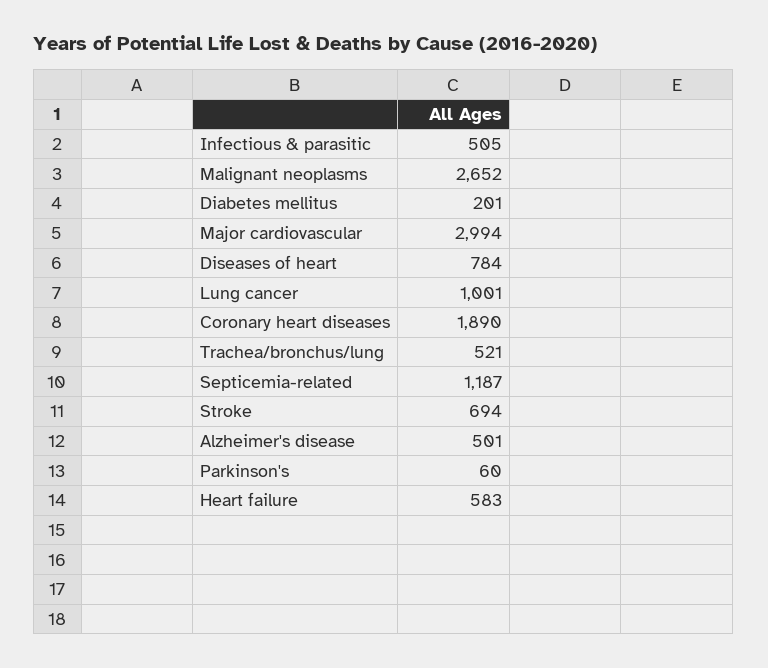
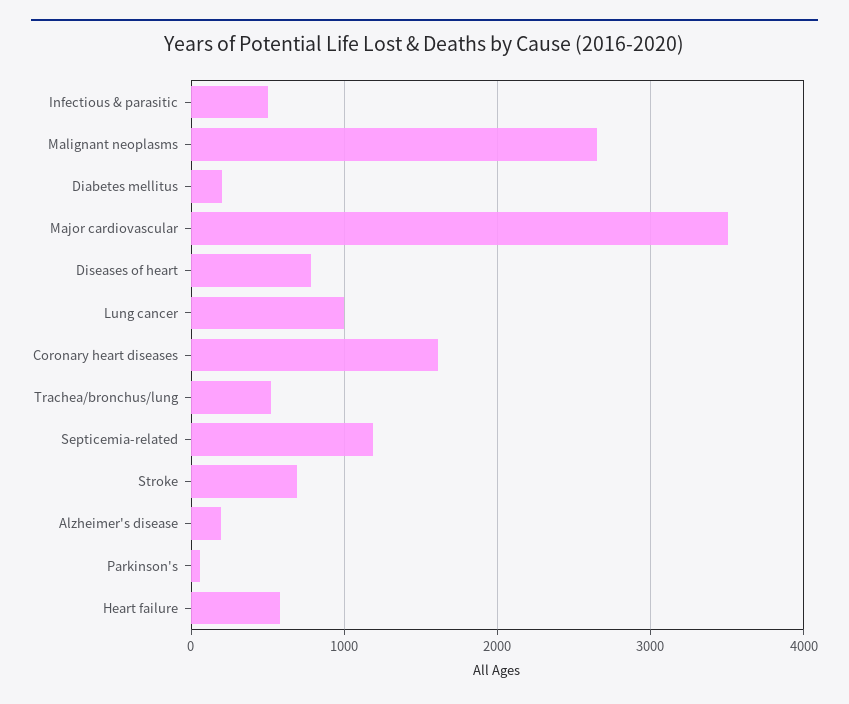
Major cardiovascular: 2994 -> 3500
Coronary heart diseases: 1890 -> 1600
Alzheimer's disease: 501 -> 200

